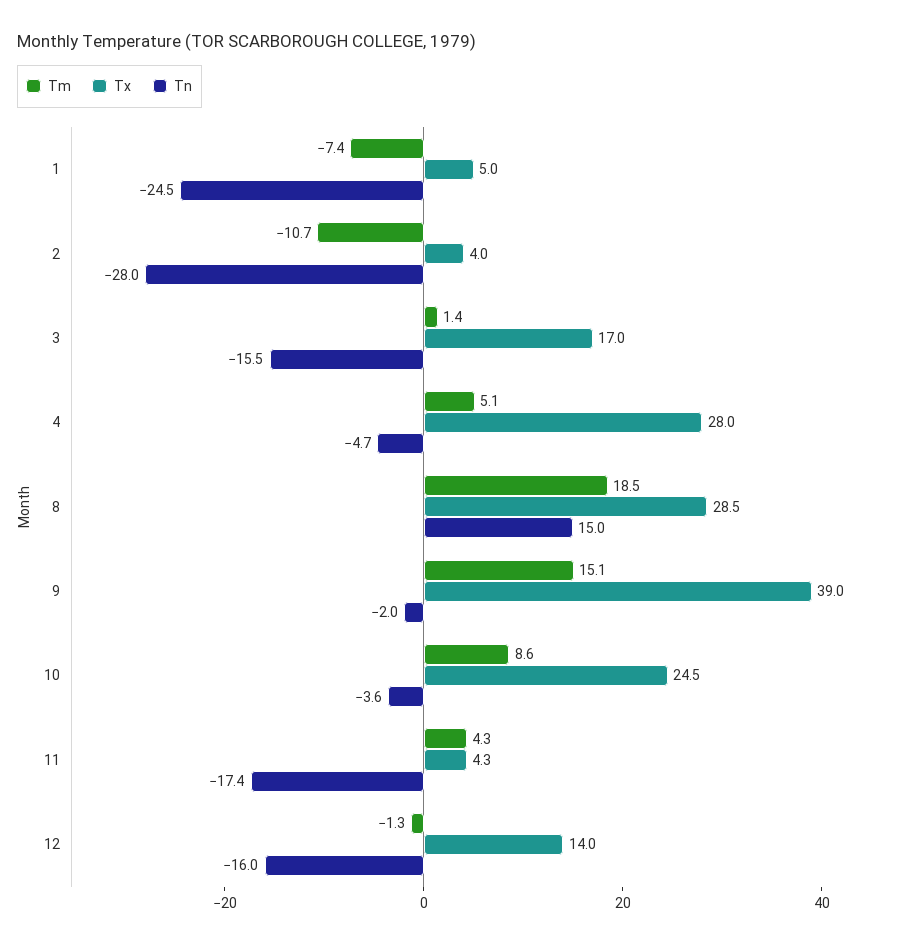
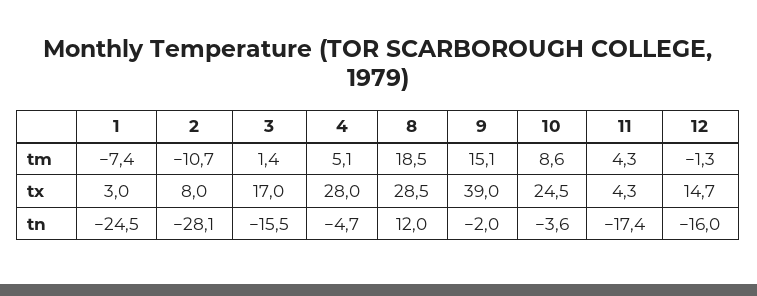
Tx, 1: 5 -> 3
Tx, 2: 4 -> 8
Tn, 2: -28 -> -28.1
Tn, 8: 15 -> 12
Tx, 12: 14 -> 14.7

